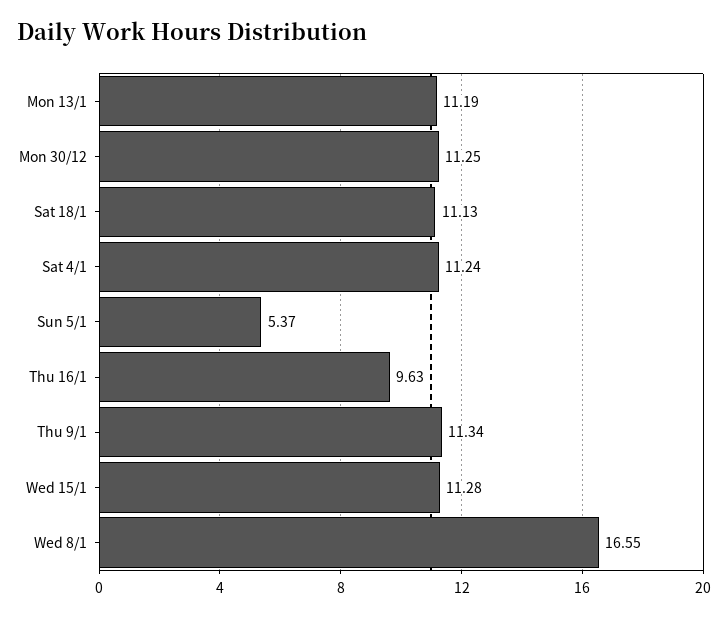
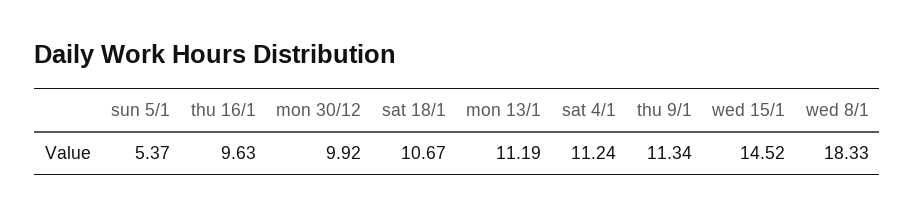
Mon 30/12: 11.25 -> 9.92
Sat 18/1: 11.13 -> 10.67
Wed 15/1: 11.28 -> 14.52
Wed 8/1: 16.55 -> 18.33

